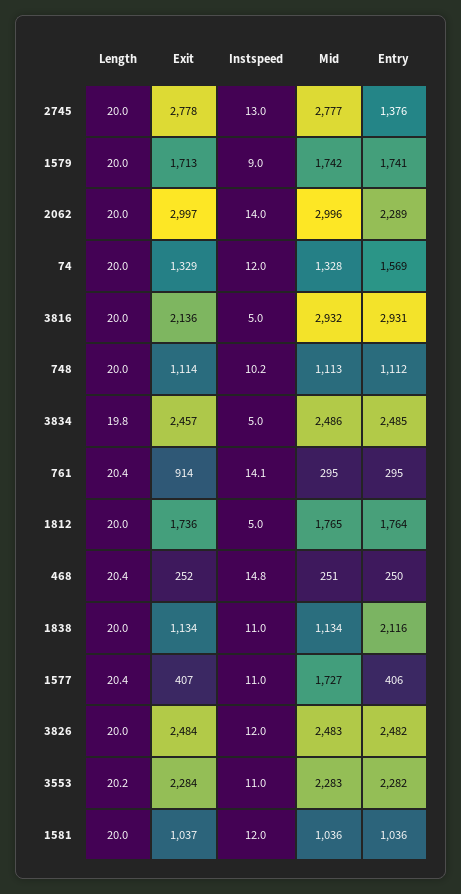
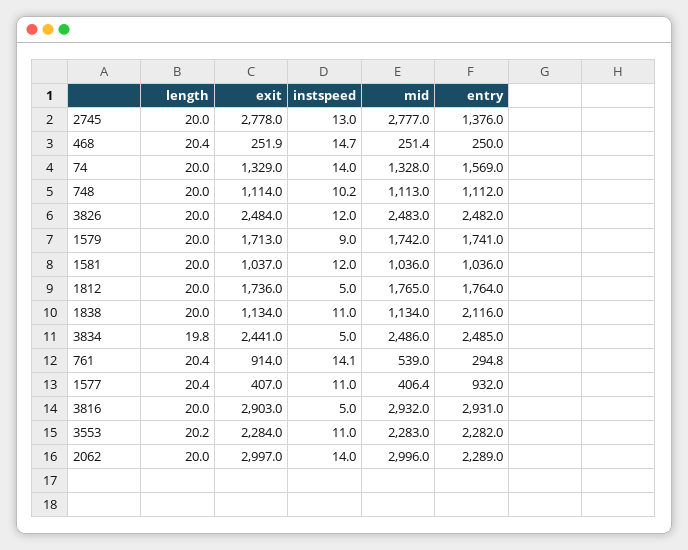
Instspeed, 74: 12 -> 14
Exit, 3816: 2136 -> 2903
Exit, 3834: 2457 -> 2441
Mid, 761: 295 -> 539
Instspeed, 468: 14.8 -> 14.7
Mid, 1577: 1727 -> 406.4
Entry, 1577: 406 -> 932

